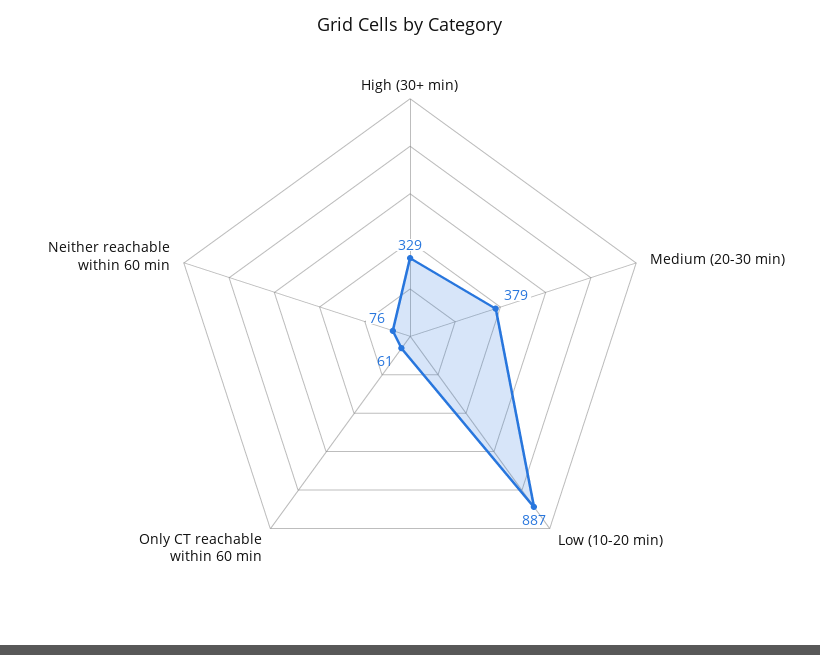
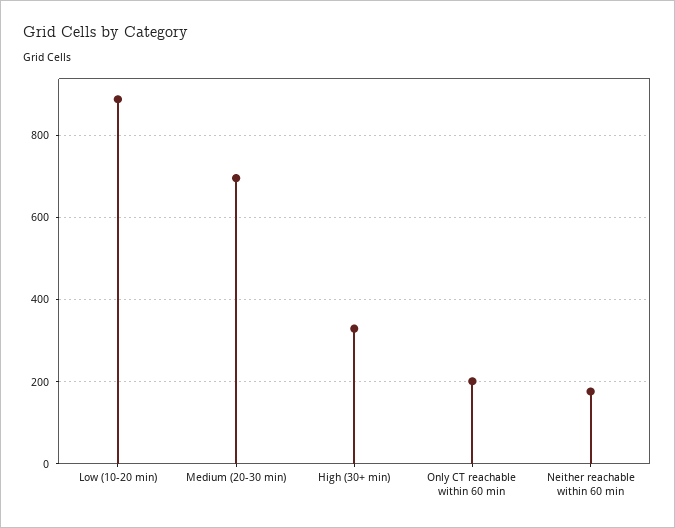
Medium (20-30 min): 379 -> 700
Only CT reachable within 60 min: 61 -> 200
Neither reachable within 60 min: 76 -> 180

